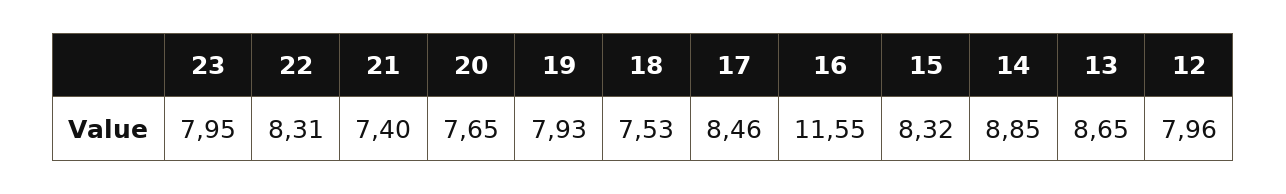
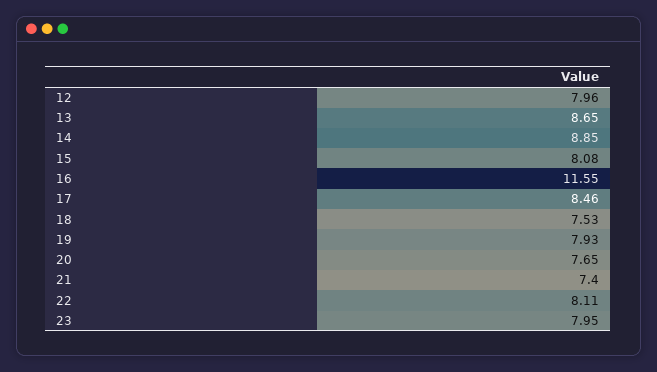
22: 8.31 -> 8.11
15: 8.32 -> 8.08

